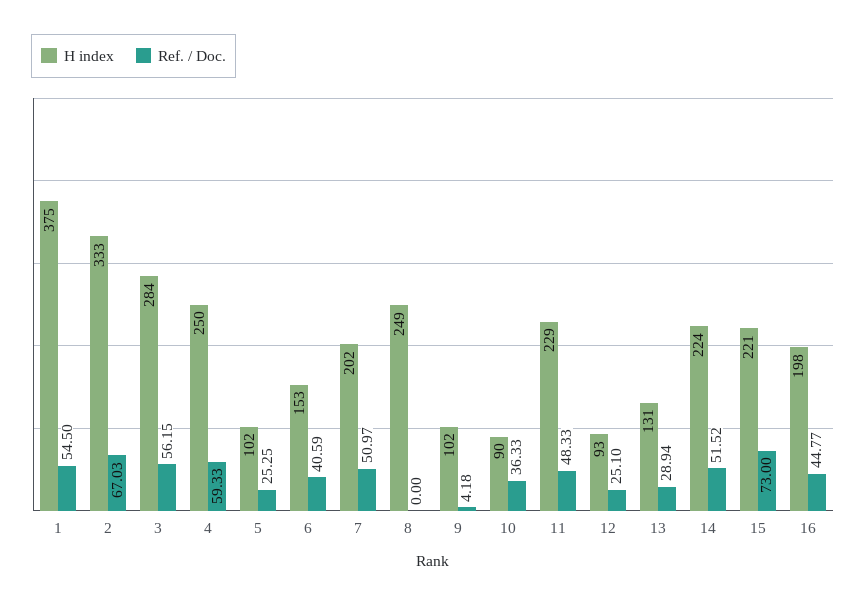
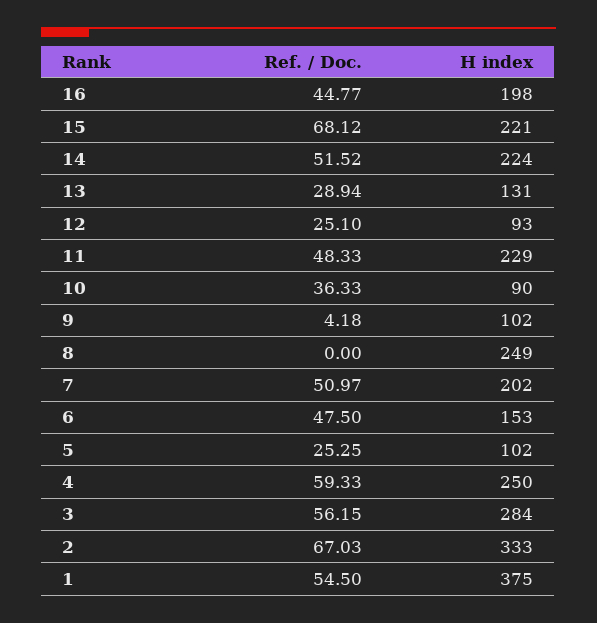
Ref. / Doc., 6: 40.59 -> 47.5
Ref. / Doc., 15: 73 -> 68.12

